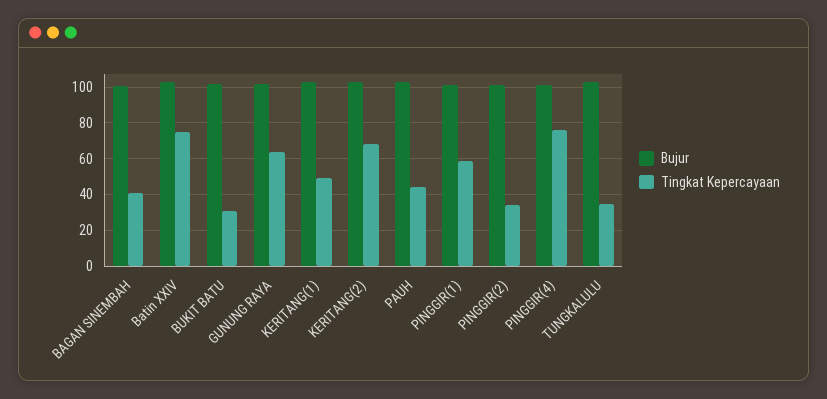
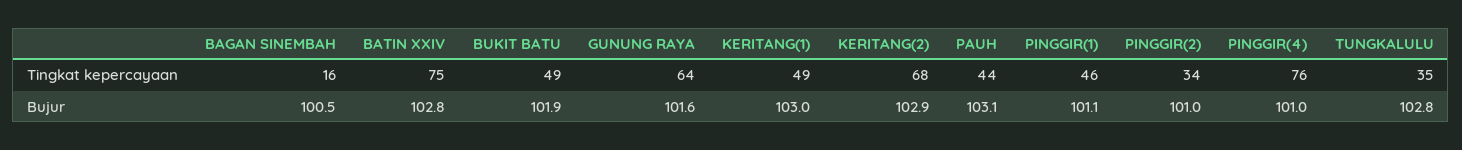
Tingkat Kepercayaan, BAGAN SINEMBAH: 40 -> 16
Tingkat Kepercayaan, BUKIT BATU: 30 -> 49
Tingkat Kepercayaan, PINGGIR(1): 60 -> 46

